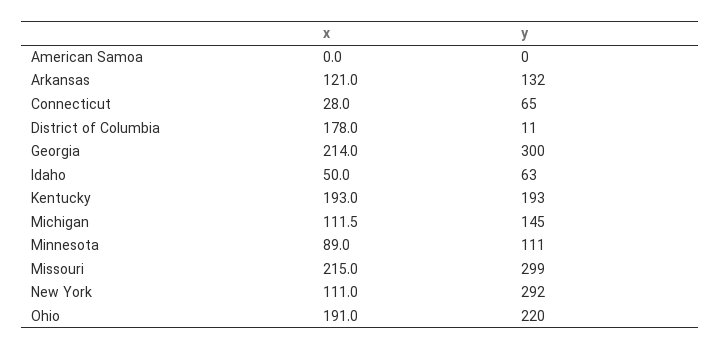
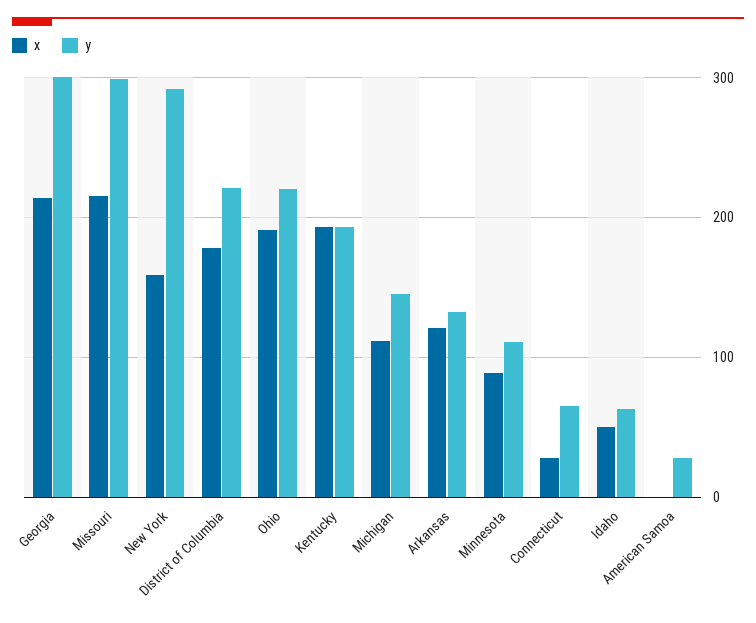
y, American Samoa: 0 -> 30
y, District of Columbia: 11 -> 220
x, New York: 111 -> 160

